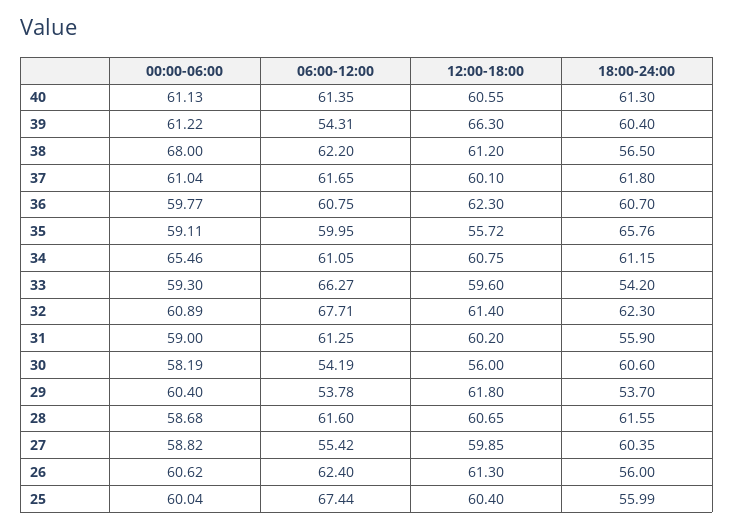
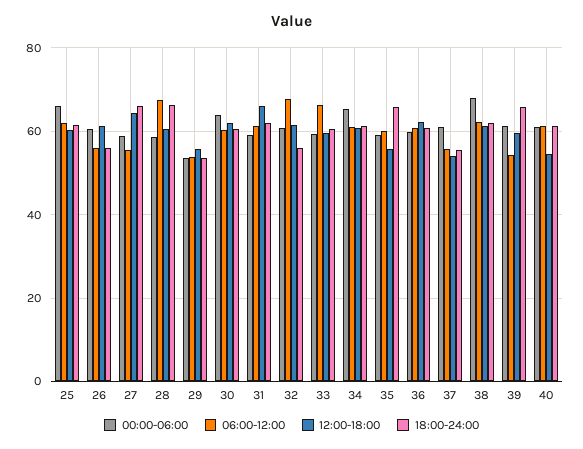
12:00-18:00, 40: 60.55 -> 54
12:00-18:00, 39: 66.3 -> 60
18:00-24:00, 39: 60.4 -> 66
18:00-24:00, 38: 56.5 -> 62
06:00-12:00, 37: 61.65 -> 56
12:00-18:00, 37: 60.1 -> 54
18:00-24:00, 37: 61.8 -> 56
18:00-24:00, 33: 54.2 -> 60
18:00-24:00, 32: 62.3 -> 56
12:00-18:00, 31: 60.2 -> 66
18:00-24:00, 31: 55.9 -> 62
00:00-06:00, 30: 58.19 -> 64
06:00-12:00, 30: 54.19 -> 60
12:00-18:00, 30: 56 -> 62
00:00-06:00, 29: 60.4 -> 54
12:00-18:00, 29: 61.8 -> 56
06:00-12:00, 28: 61.6 -> 68
18:00-24:00, 28: 61.55 -> 66
12:00-18:00, 27: 59.85 -> 64
18:00-24:00, 27: 60.35 -> 66
06:00-12:00, 26: 62.4 -> 56
00:00-06:00, 25: 60.04 -> 66
06:00-12:00, 25: 67.44 -> 62
18:00-24:00, 25: 55.99 -> 62

